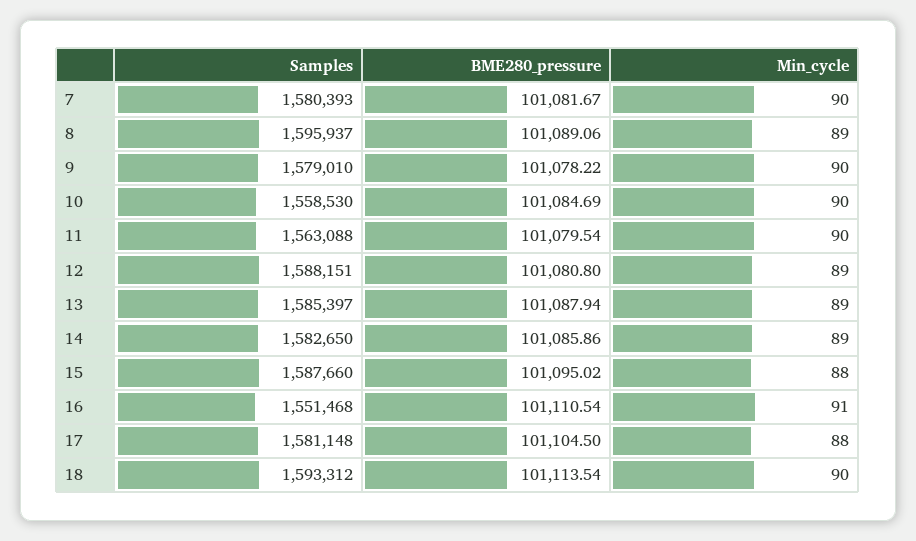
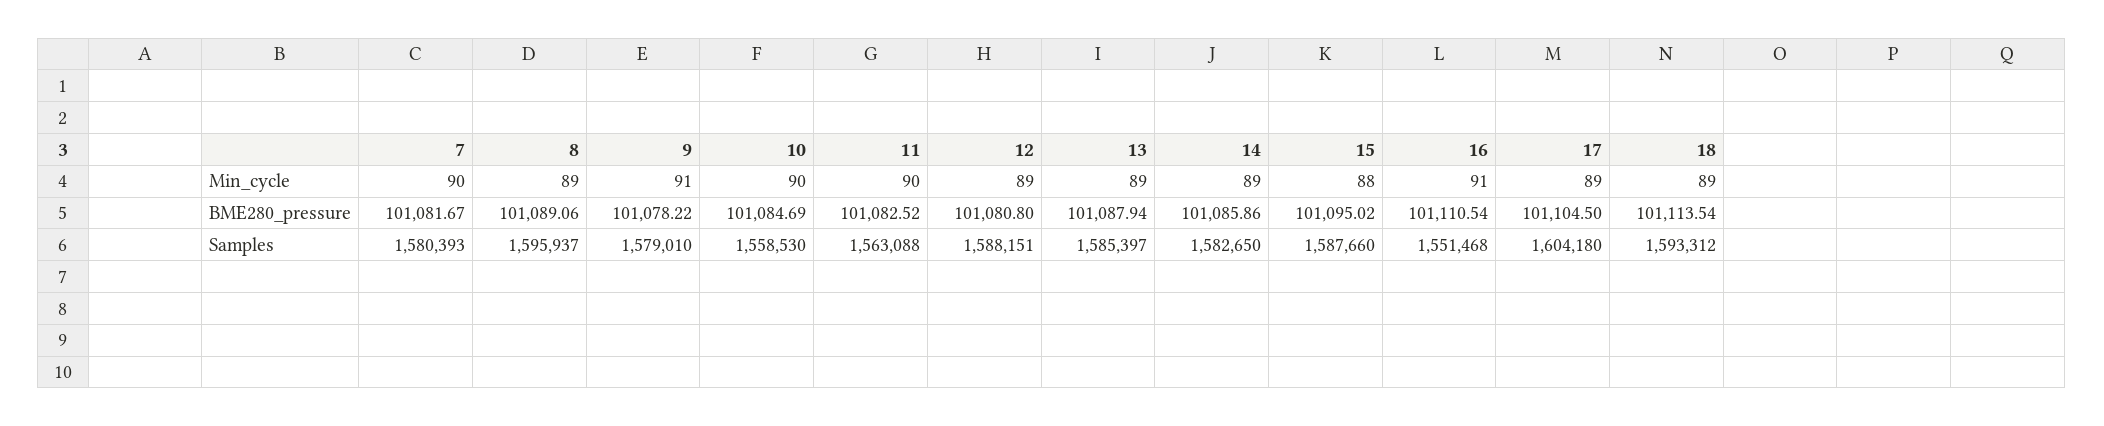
Min_cycle, 9: 90 -> 91
BME280_pressure, 11: 101079.54 -> 101082.52
Samples, 17: 1581148 -> 1604180
Min_cycle, 17: 88 -> 89
Min_cycle, 18: 90 -> 89

